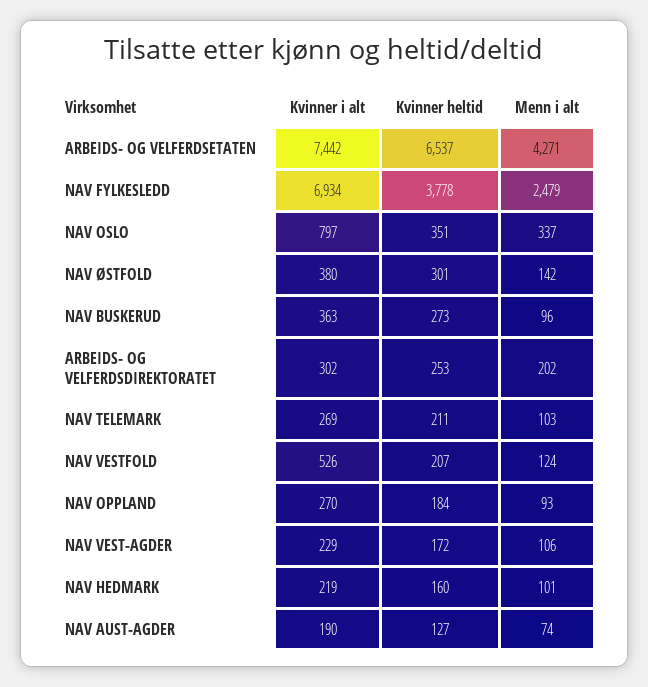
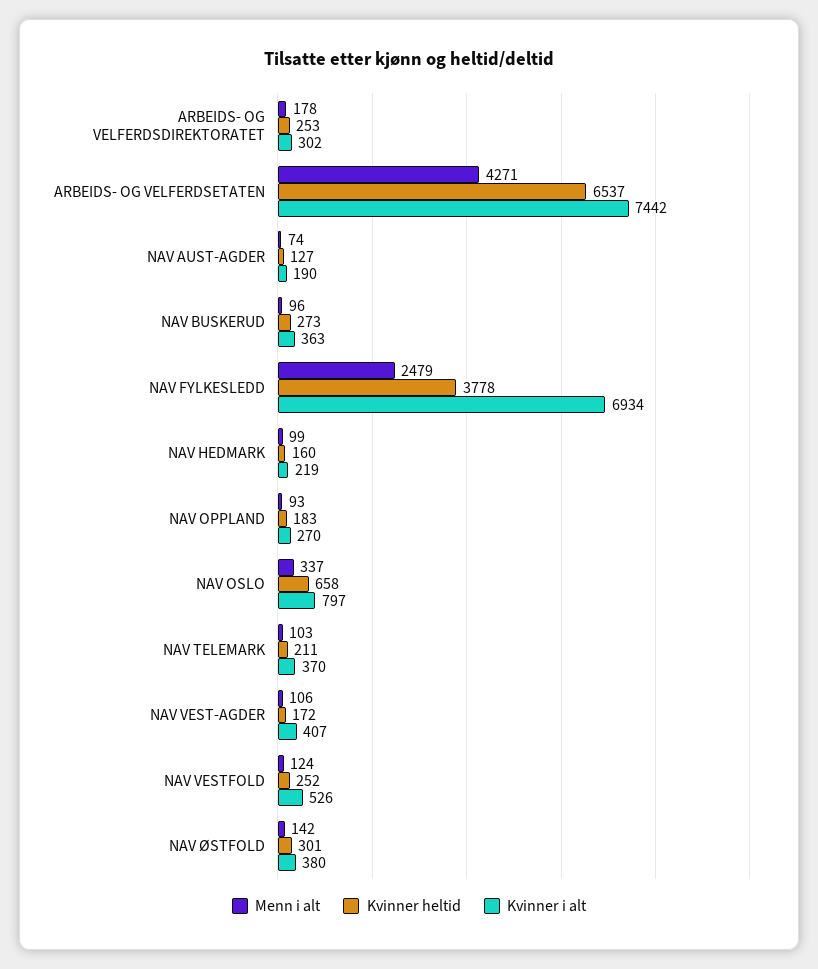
Kvinner heltid, NAV OSLO: 351 -> 658
Menn i alt, ARBEIDS- OG VELFERDSDIREKTORATET: 202 -> 178
Kvinner i alt, NAV TELEMARK: 269 -> 370
Kvinner heltid, NAV VESTFOLD: 207 -> 252
Kvinner heltid, NAV OPPLAND: 184 -> 183
Kvinner i alt, NAV VEST-AGDER: 229 -> 407
Menn i alt, NAV HEDMARK: 101 -> 99

